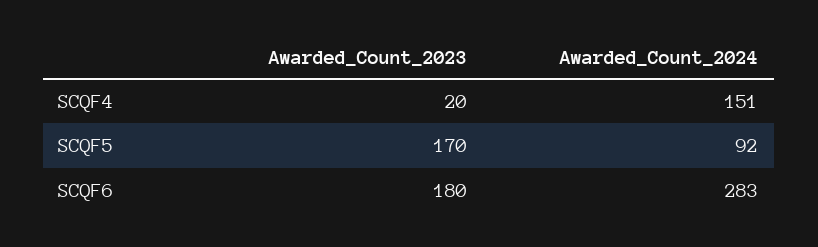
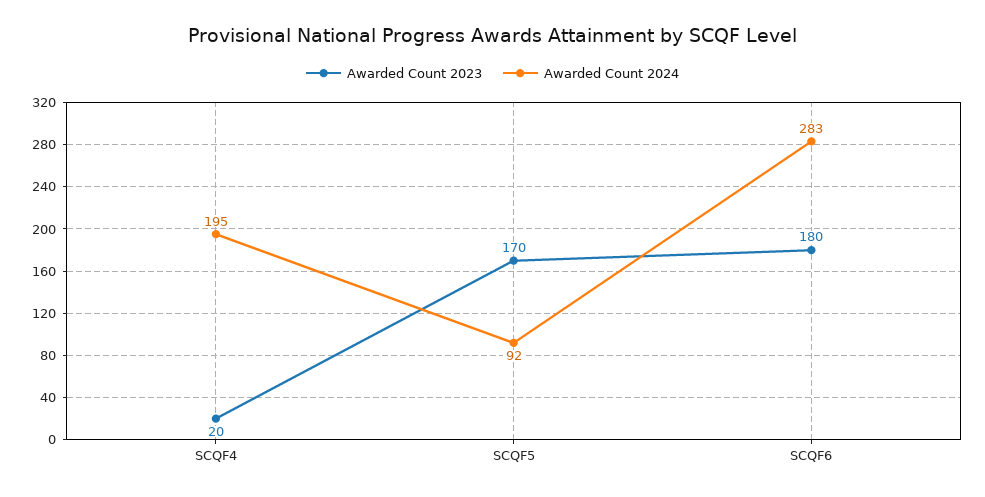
Awarded_Count_2024, SCQF4: 151 -> 195

